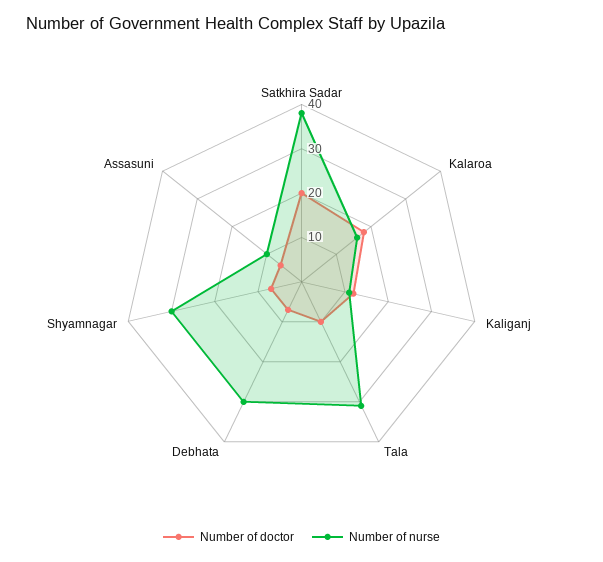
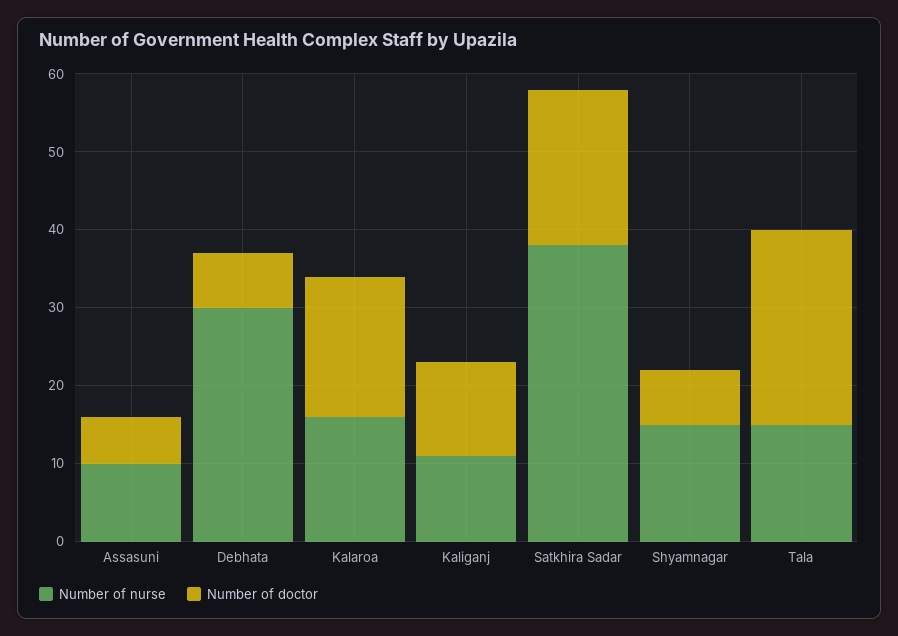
Number of doctor, Tala: 10 -> 25
Number of nurse, Tala: 30 -> 15
Number of nurse, Shyamnagar: 30 -> 15

